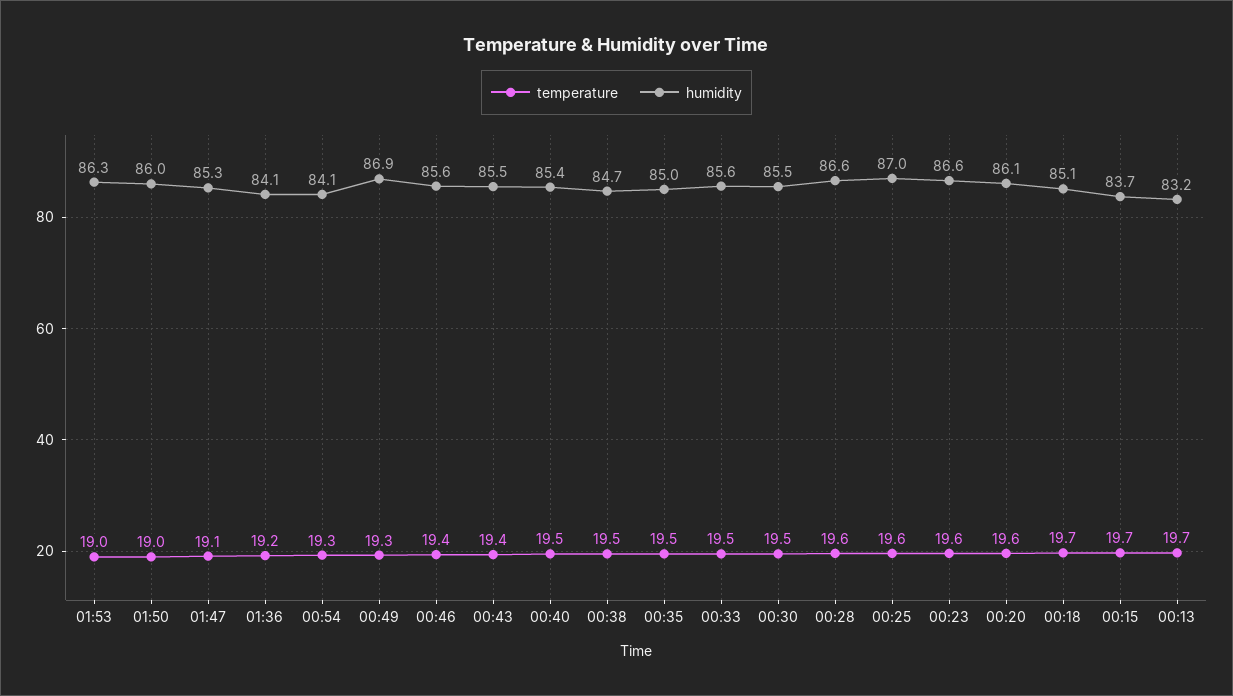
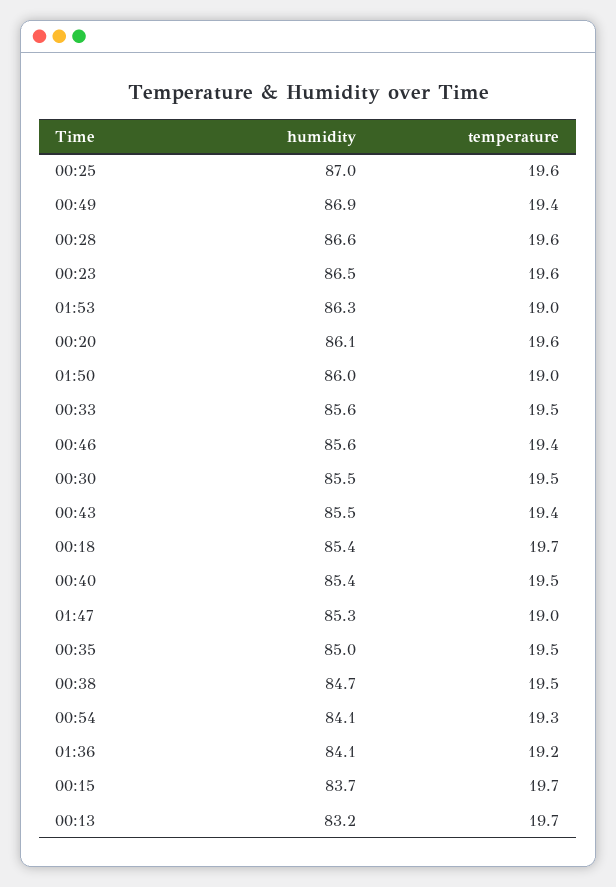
temperature, 01:47: 19.1 -> 19
temperature, 00:49: 19.3 -> 19.4
humidity, 00:23: 86.6 -> 86.5
humidity, 00:18: 85.1 -> 85.4

